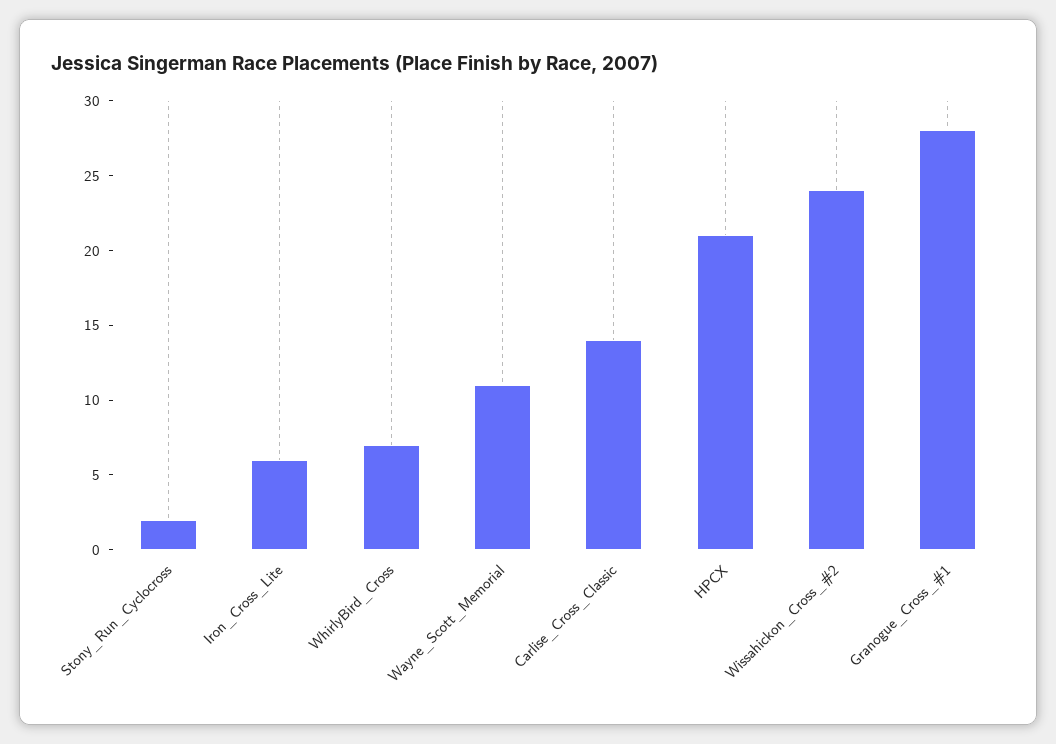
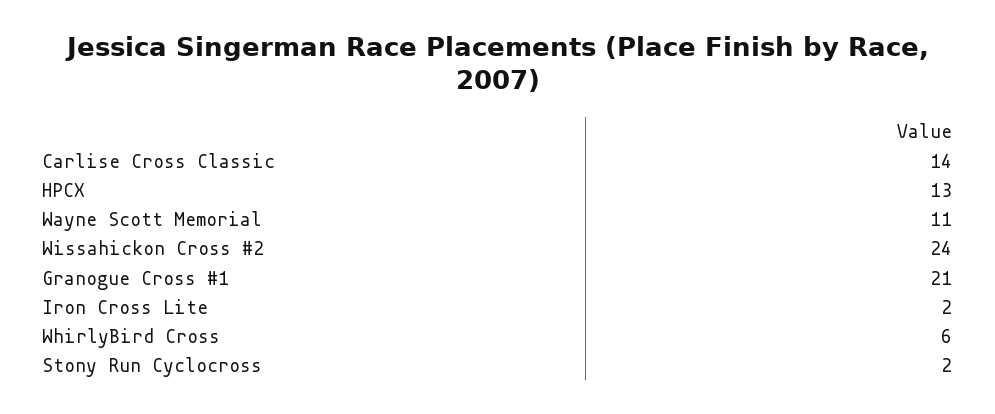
Iron_Cross_Lite: 6 -> 2
WhirlyBird_Cross: 7 -> 6
HPCX: 21 -> 13
Granogue_Cross_#1: 28 -> 21

